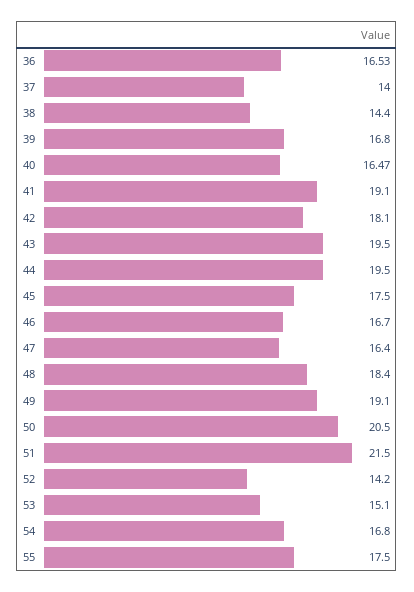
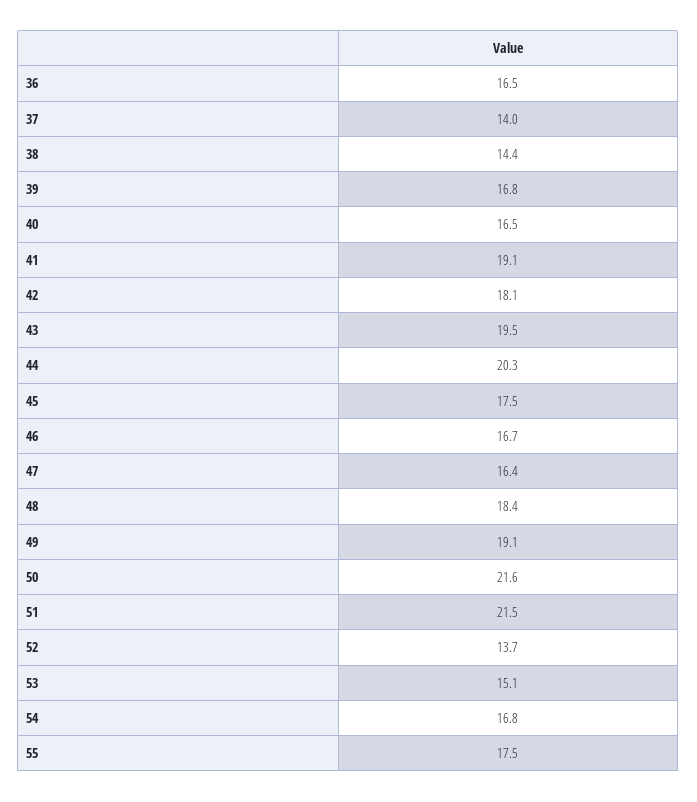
44: 19.5 -> 20.3
50: 20.5 -> 21.6
52: 14.2 -> 13.7

